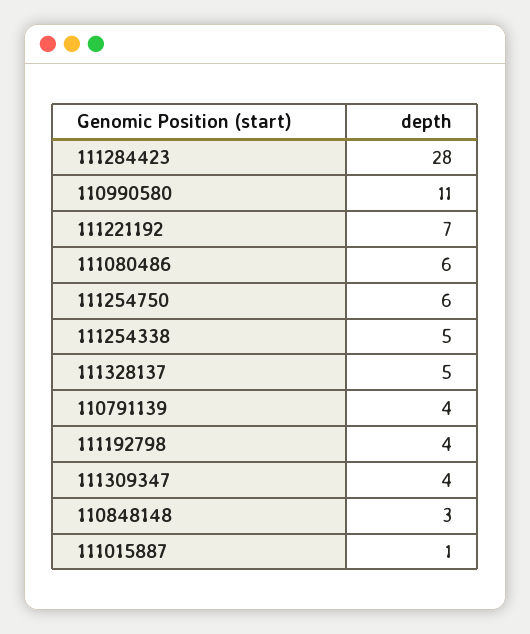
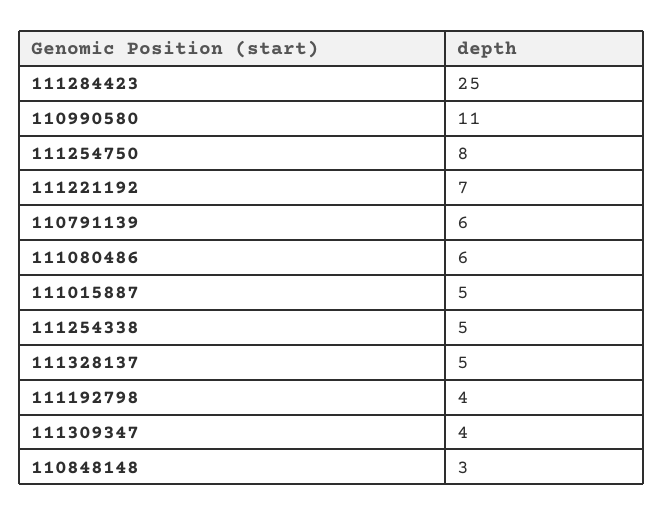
111284423: 28 -> 25
111254750: 6 -> 8
110791139: 4 -> 6
111015887: 1 -> 5

